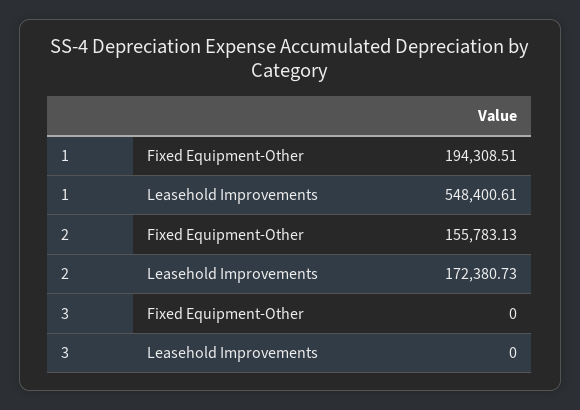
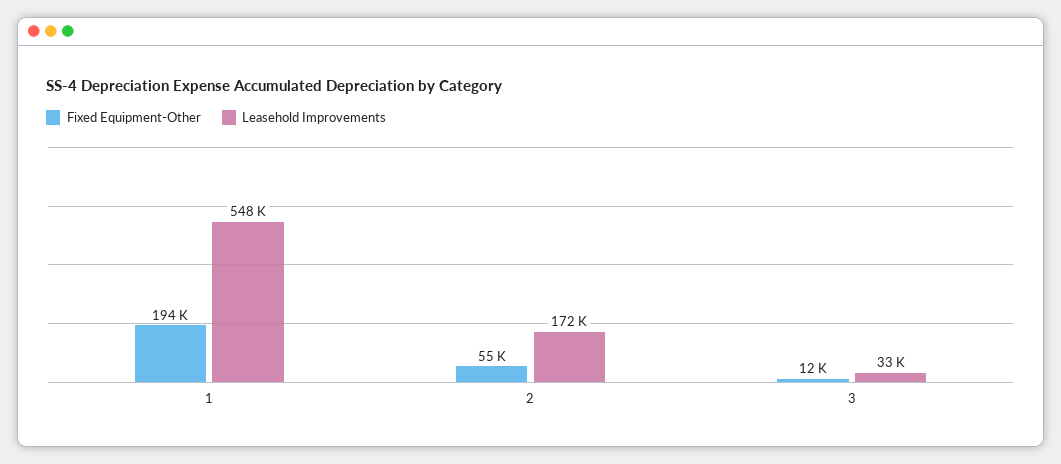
Fixed Equipment-Other, 2: 155783.13 -> 55000
Fixed Equipment-Other, 3: 0 -> 12000
Leasehold Improvements, 3: 0 -> 33000

